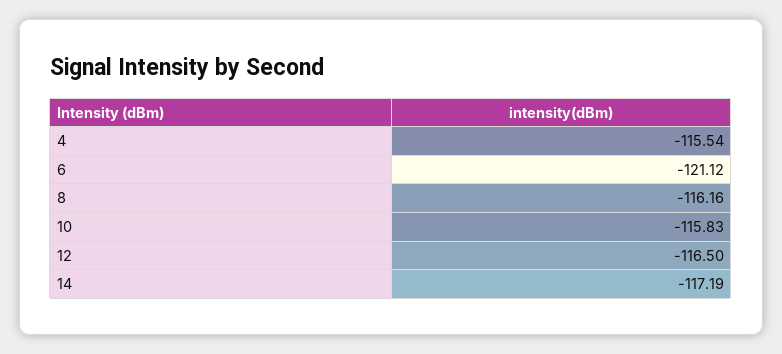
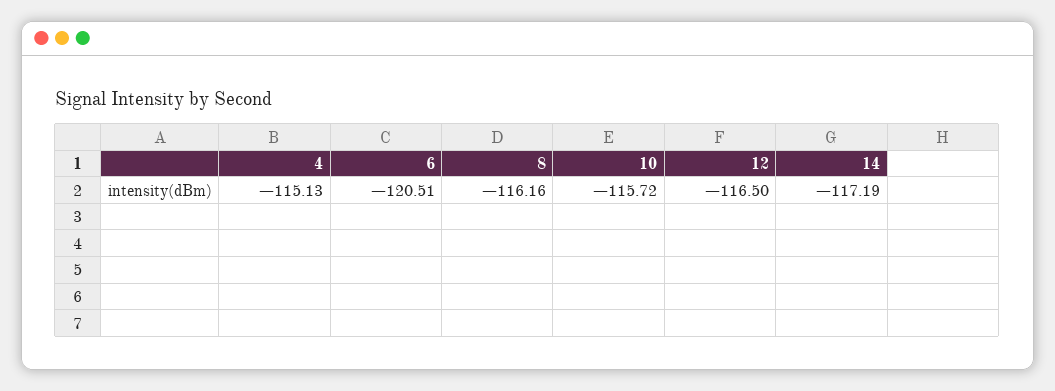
4: -115.54 -> -115.13
6: -121.12 -> -120.51
10: -115.83 -> -115.72

